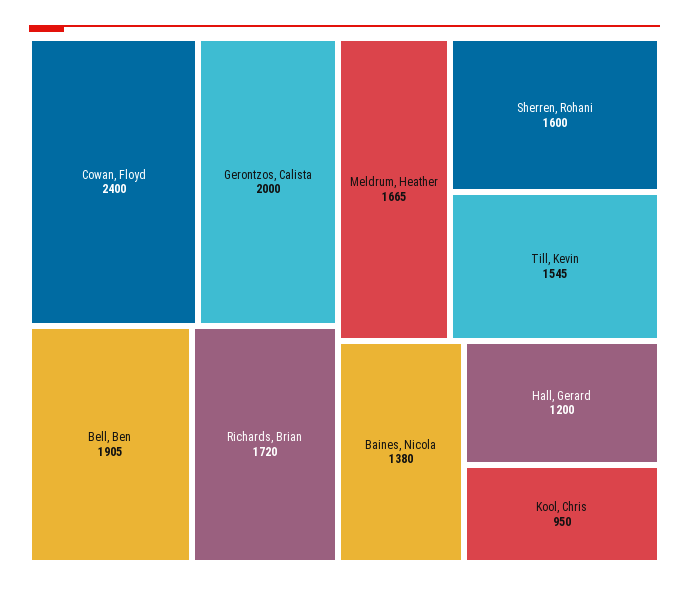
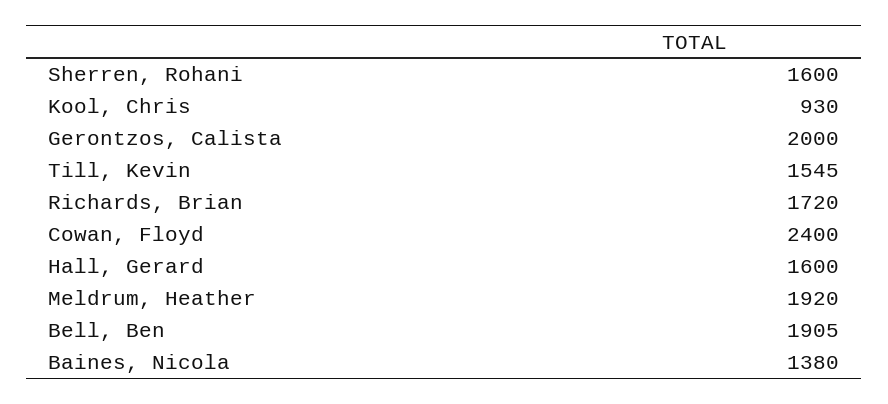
Meldrum, Heather: 1665 -> 1920
Hall, Gerard: 1200 -> 1600
Kool, Chris: 950 -> 930

